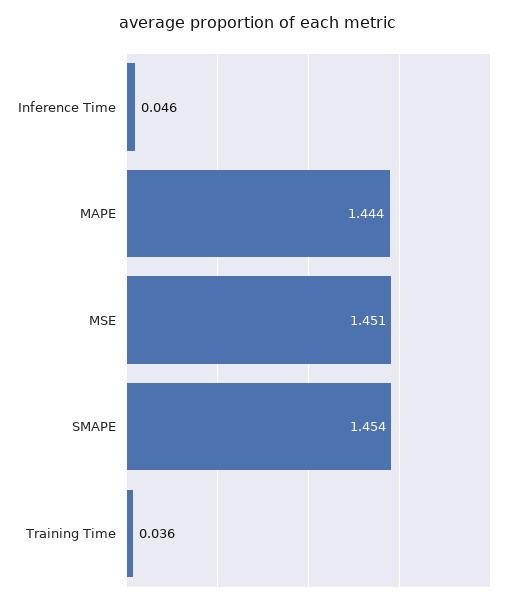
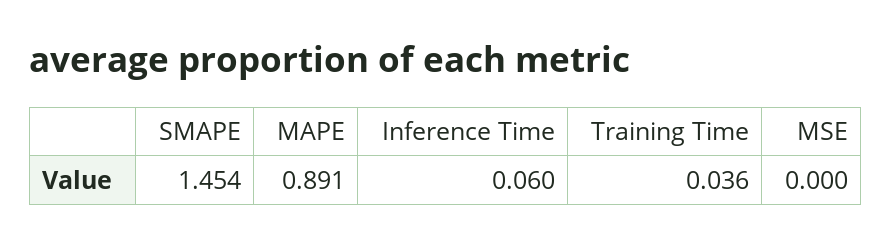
Inference Time: 0.046 -> 0.06
MAPE: 1.444 -> 0.891
MSE: 1.451 -> 0

